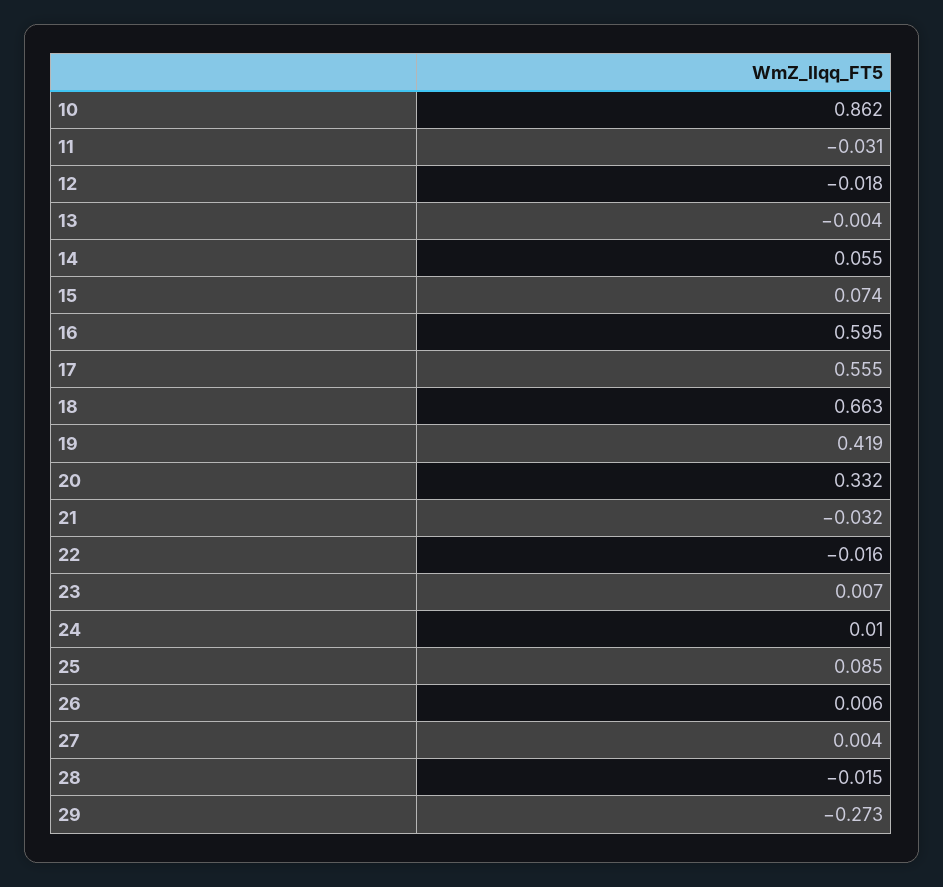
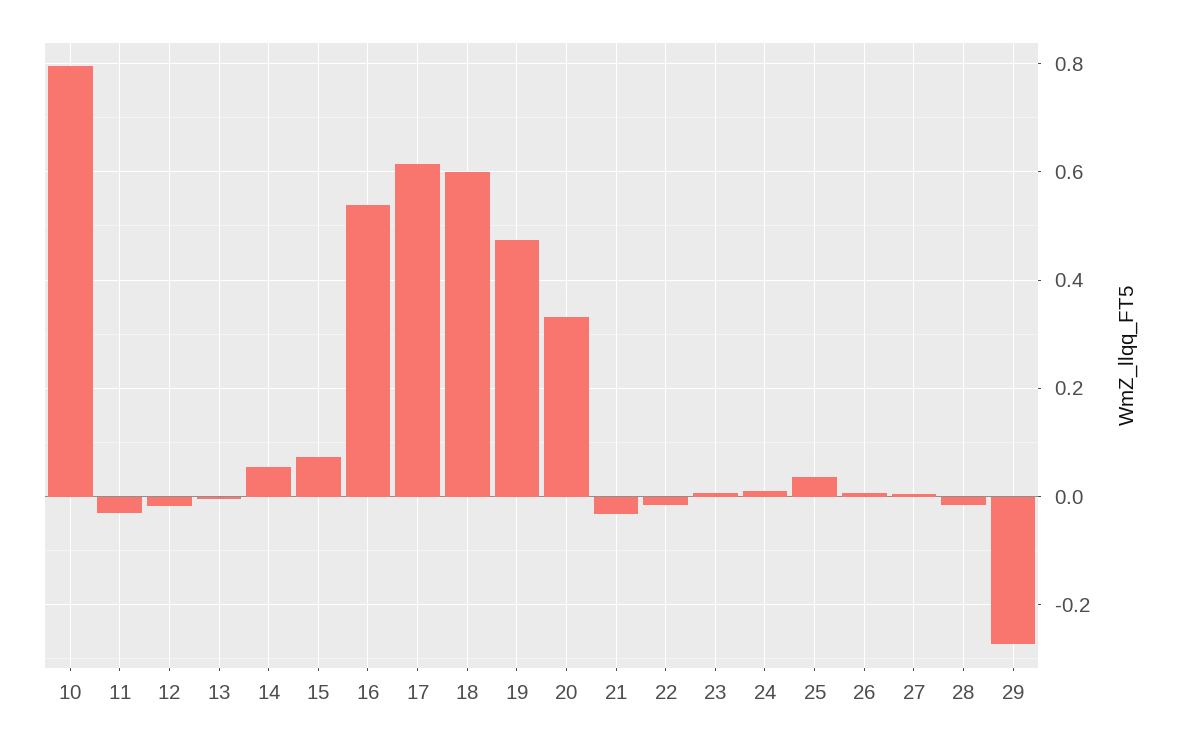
10: 0.862 -> 0.8
16: 0.595 -> 0.54
17: 0.555 -> 0.62
18: 0.663 -> 0.6
19: 0.419 -> 0.48
25: 0.085 -> 0.04

